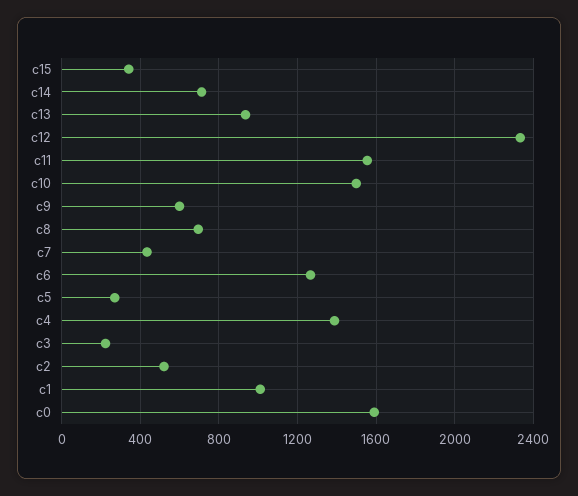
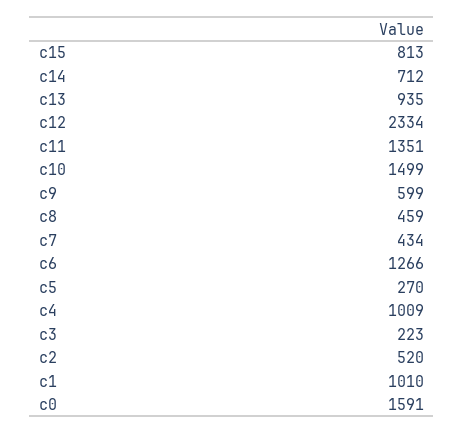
c15: 350 -> 813
c11: 1550 -> 1351
c8: 700 -> 459
c4: 1400 -> 1009

